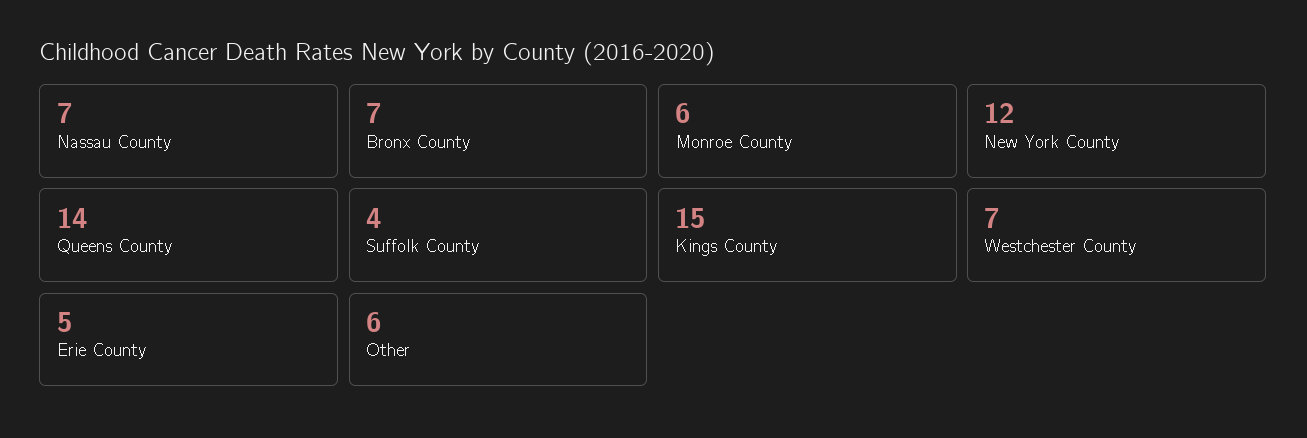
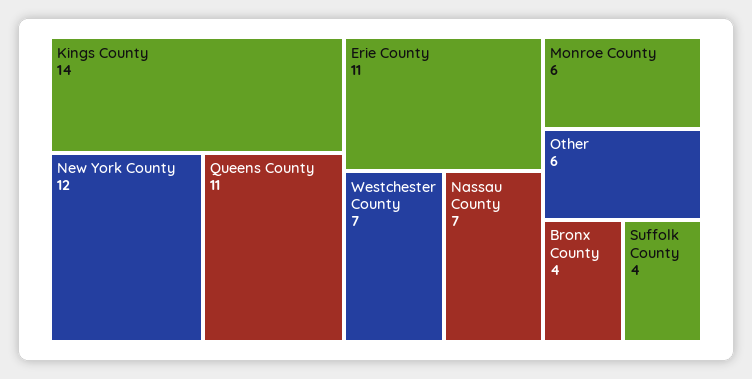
Bronx County: 7 -> 4
Queens County: 14 -> 11
Kings County: 15 -> 14
Erie County: 5 -> 11

